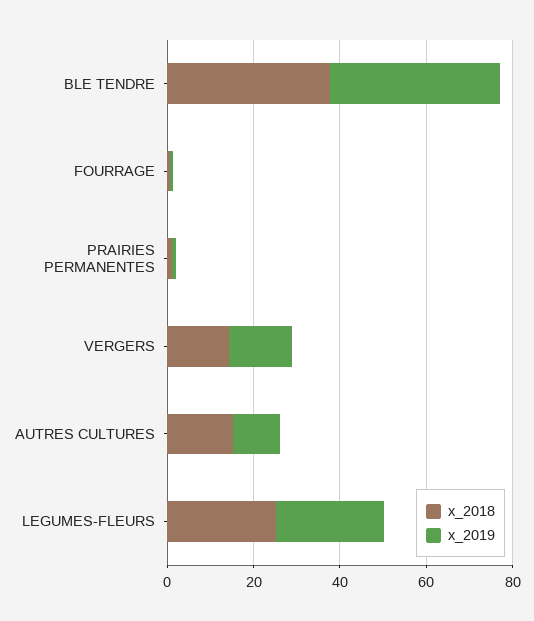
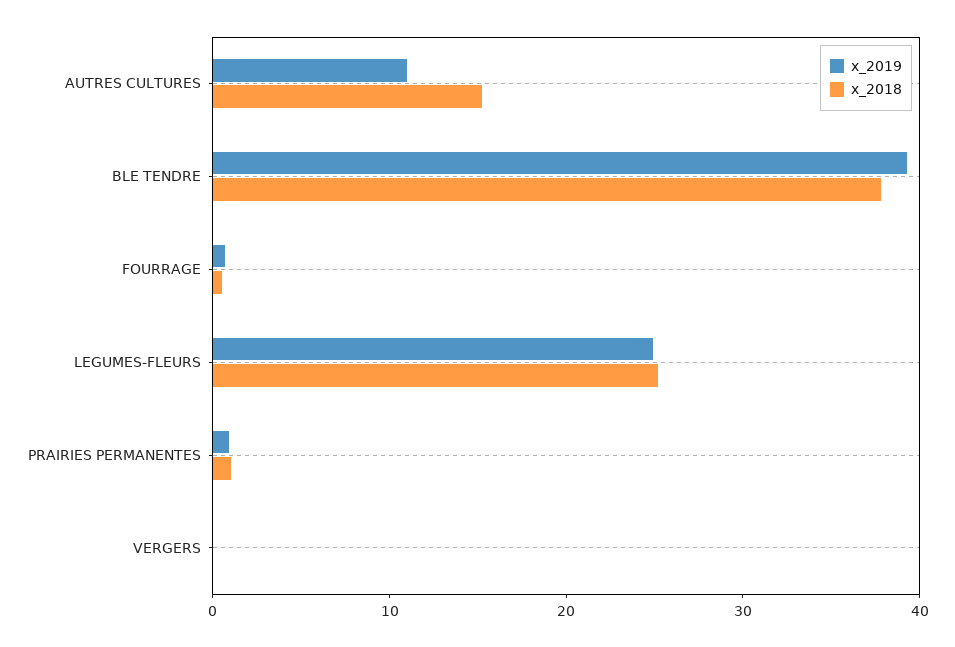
x_2018, VERGERS: 15 -> 0
x_2019, VERGERS: 15 -> 0

